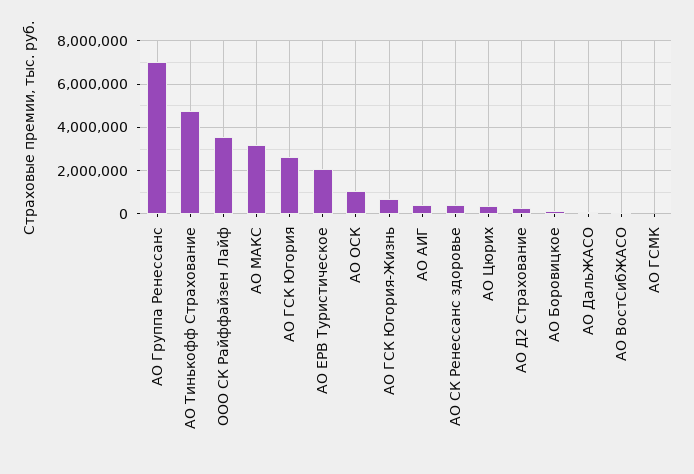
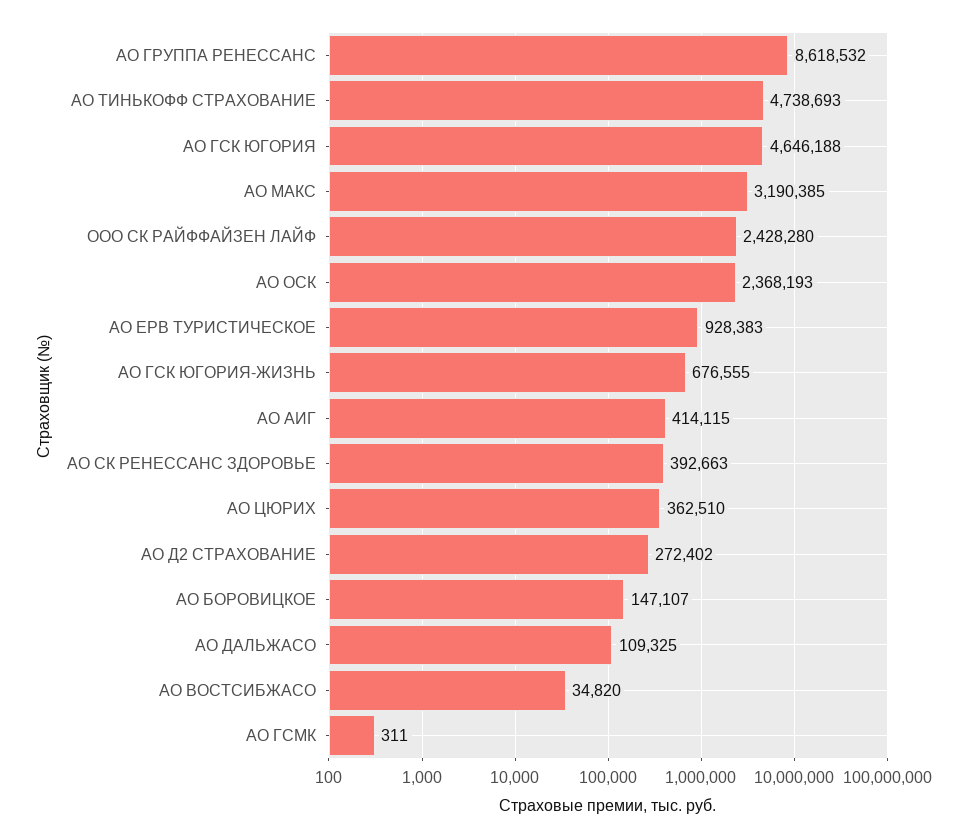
АО Группа Ренессанс: 7000000 -> 8618532
ООО СК Райффайзен Лайф: 3500000 -> 2428280
АО ГСК Югория: 2500000 -> 4646188
АО ЕРВ Туристическое: 2000000 -> 928383
АО ОСК: 1000000 -> 2368193

